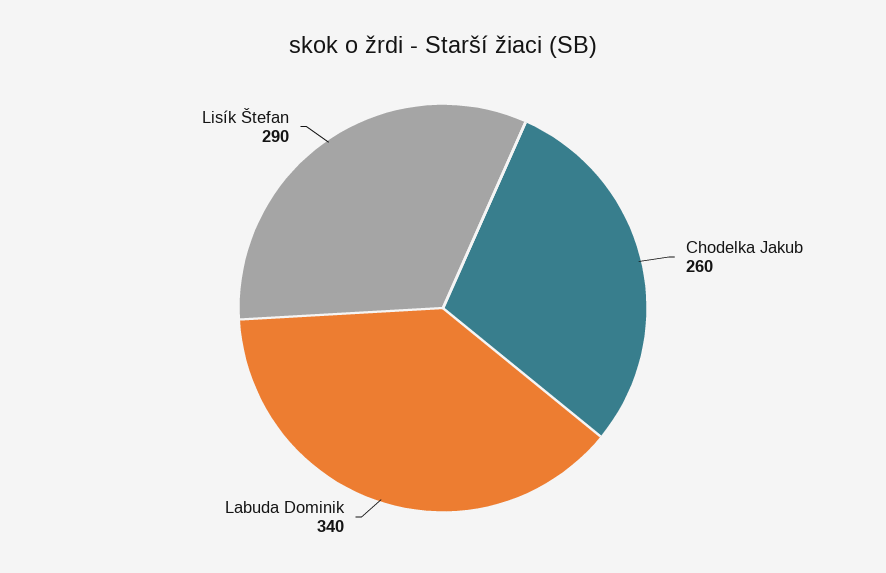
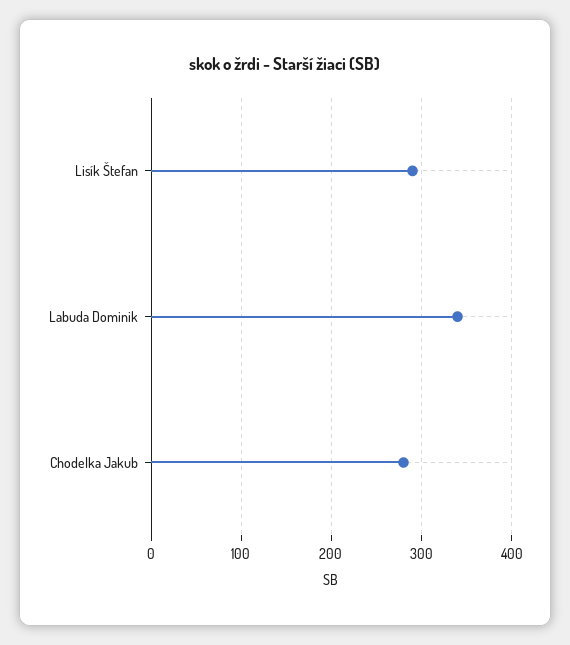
Chodelka Jakub: 260 -> 280

